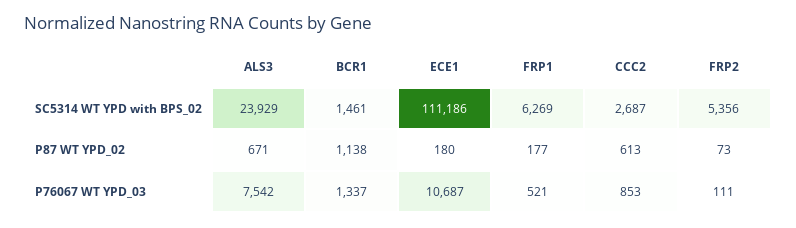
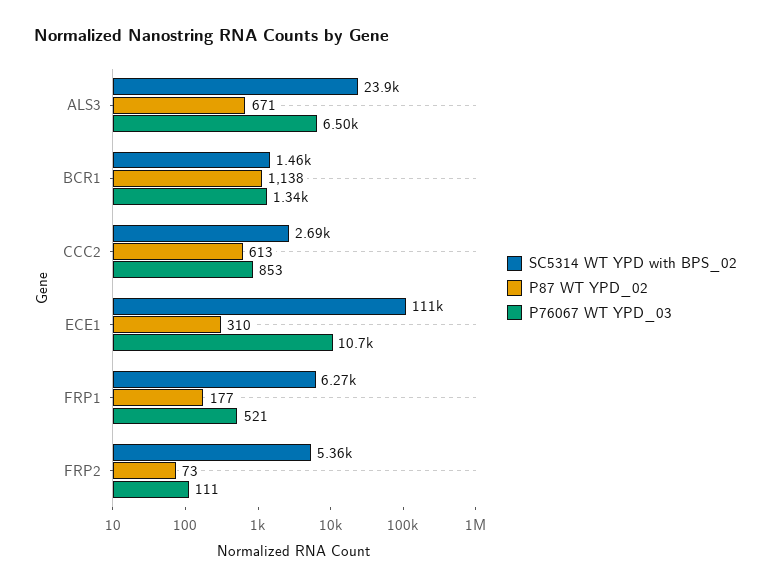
P87 WT YPD_02, ECE1: 180 -> 310
P76067 WT YPD_03, ALS3: 7542 -> 6500

